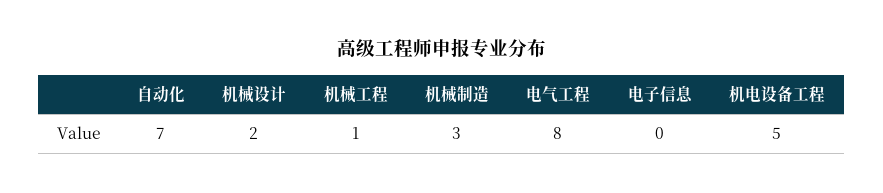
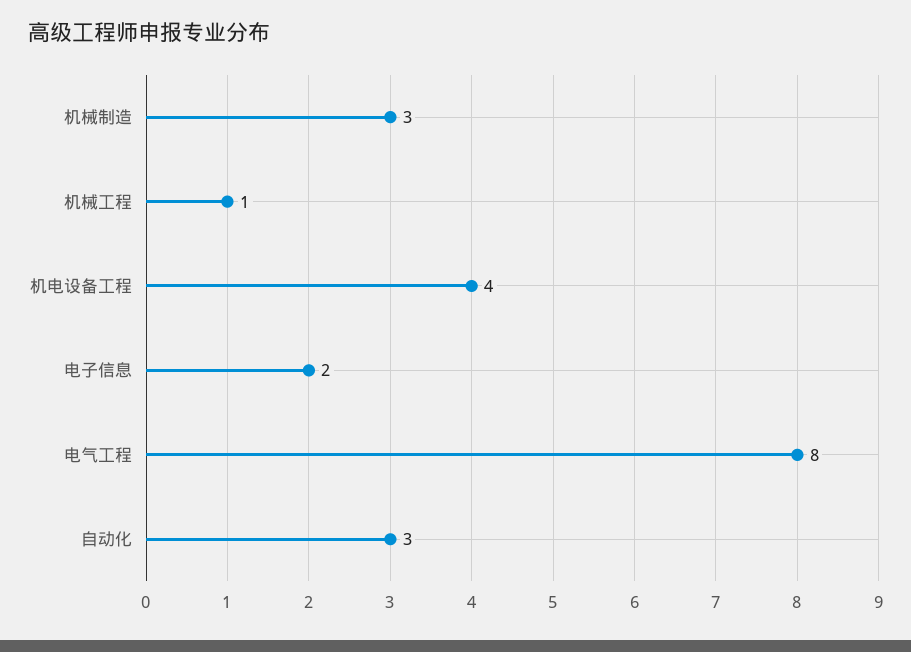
自动化: 7 -> 3
机械设计: 2 -> none
电子信息: 0 -> 2
机电设备工程: 5 -> 4

